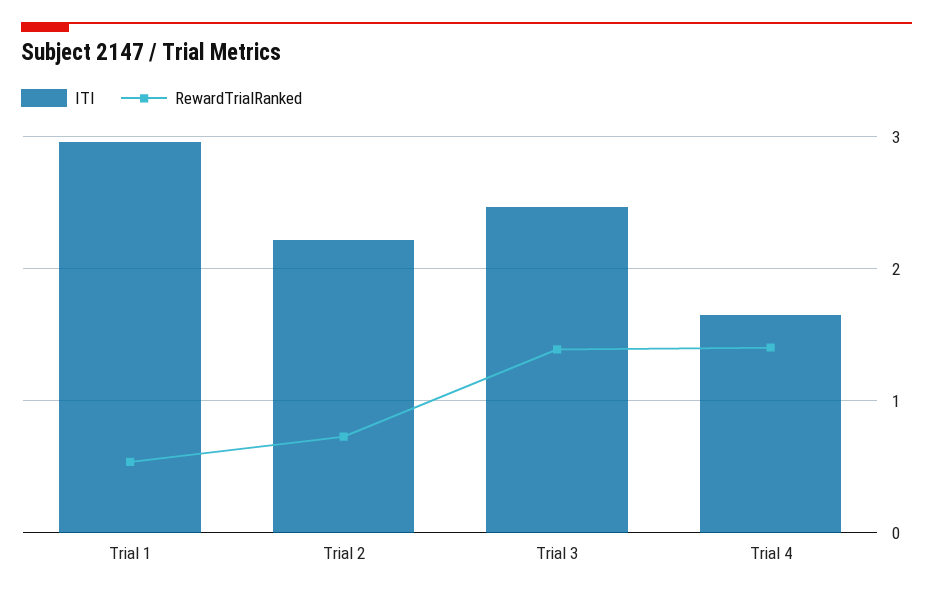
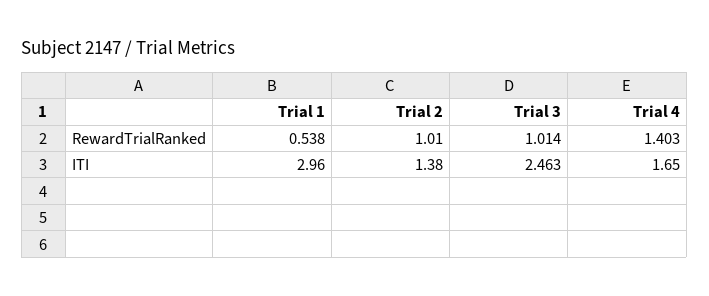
ITI, Trial 2: 2.2 -> 1.38
RewardTrialRanked, Trial 2: 0.7 -> 1.01
RewardTrialRanked, Trial 3: 1.4 -> 1.014

